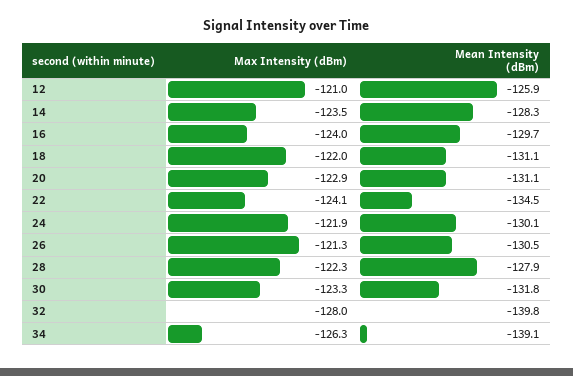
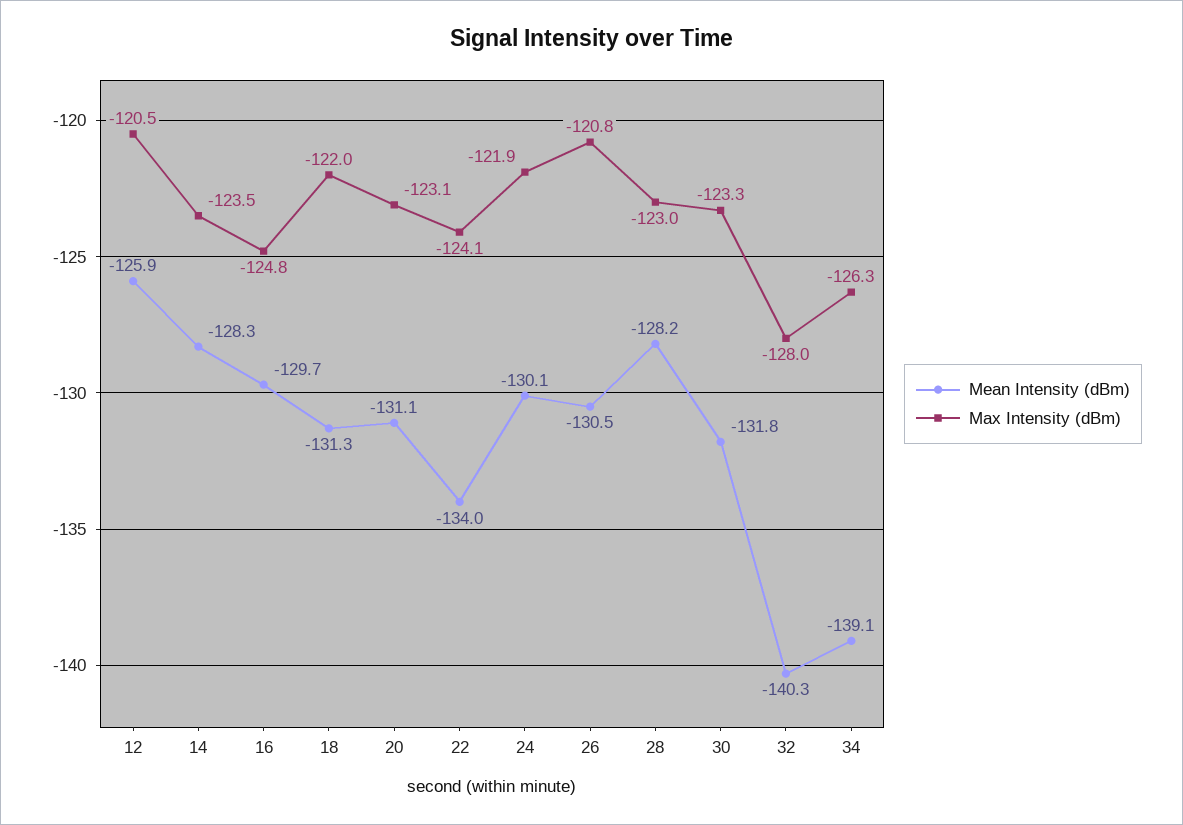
Max Intensity (dBm), 12: -121 -> -120.5
Max Intensity (dBm), 16: -124 -> -124.8
Mean Intensity (dBm), 18: -131.1 -> -131.3
Max Intensity (dBm), 20: -122.9 -> -123.1
Mean Intensity (dBm), 22: -134.5 -> -134
Max Intensity (dBm), 26: -121.3 -> -120.8
Max Intensity (dBm), 28: -122.3 -> -123
Mean Intensity (dBm), 28: -127.9 -> -128.2
Mean Intensity (dBm), 32: -139.8 -> -140.3

